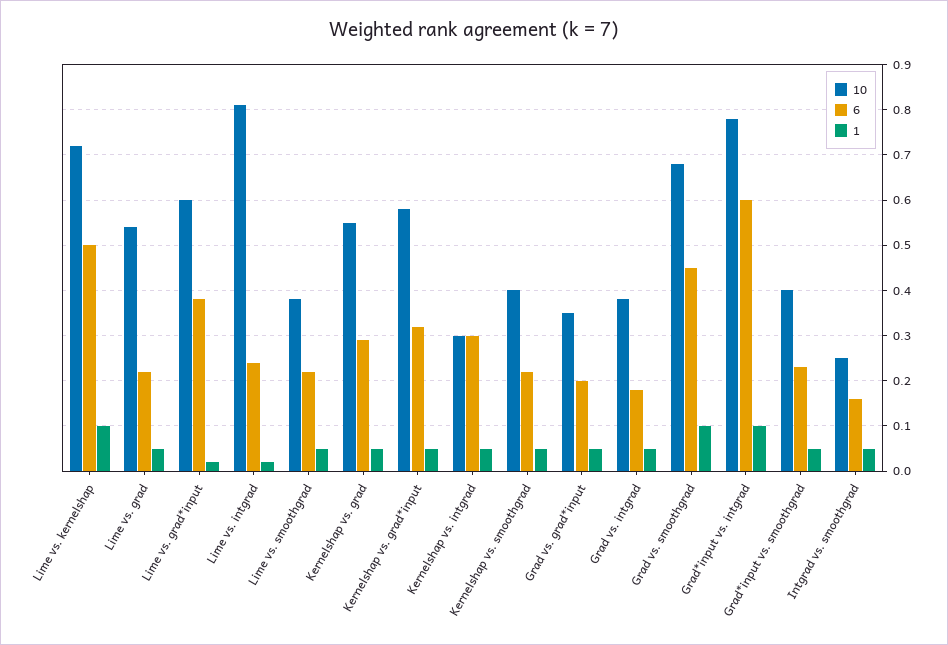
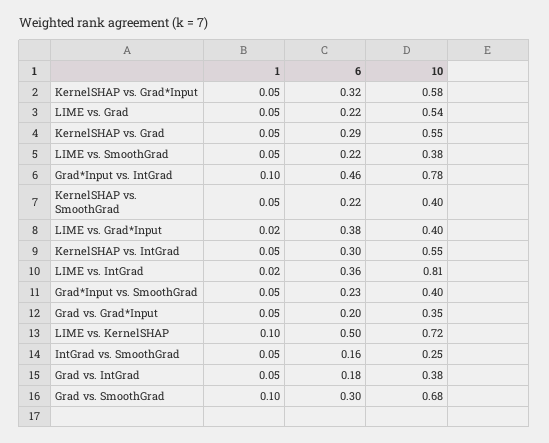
10, Lime vs. grad*input: 0.6 -> 0.4
6, Lime vs. intgrad: 0.25 -> 0.36
10, Kernelshap vs. intgrad: 0.3 -> 0.55
6, Grad vs. smoothgrad: 0.45 -> 0.3
6, Grad*input vs. intgrad: 0.6 -> 0.46

